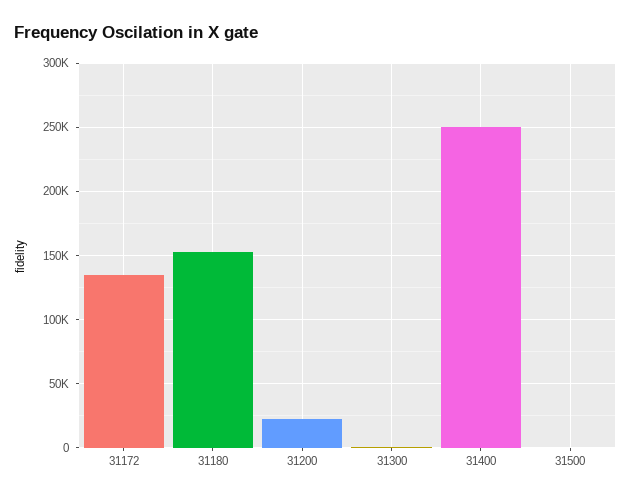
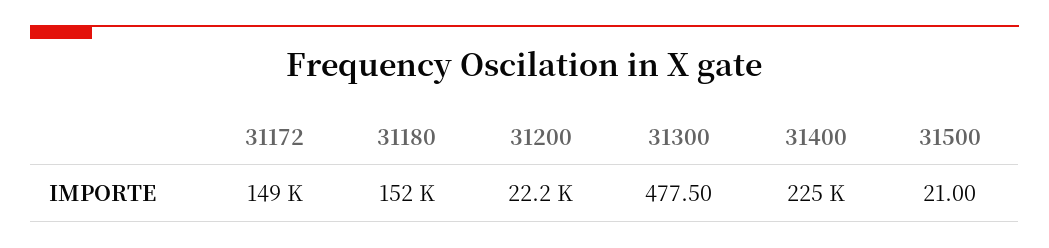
31172: 135000 -> 149000
31400: 250000 -> 225000

